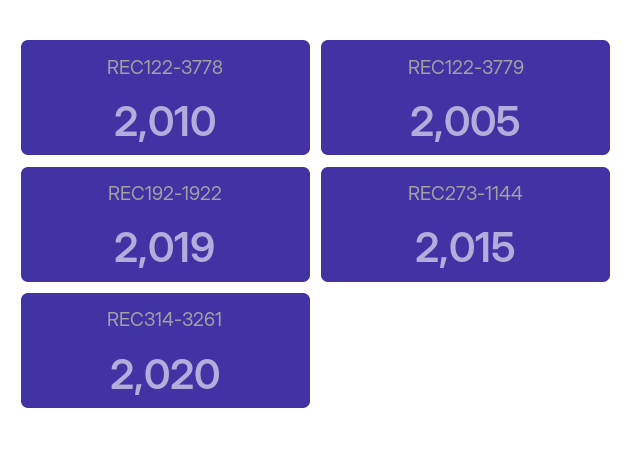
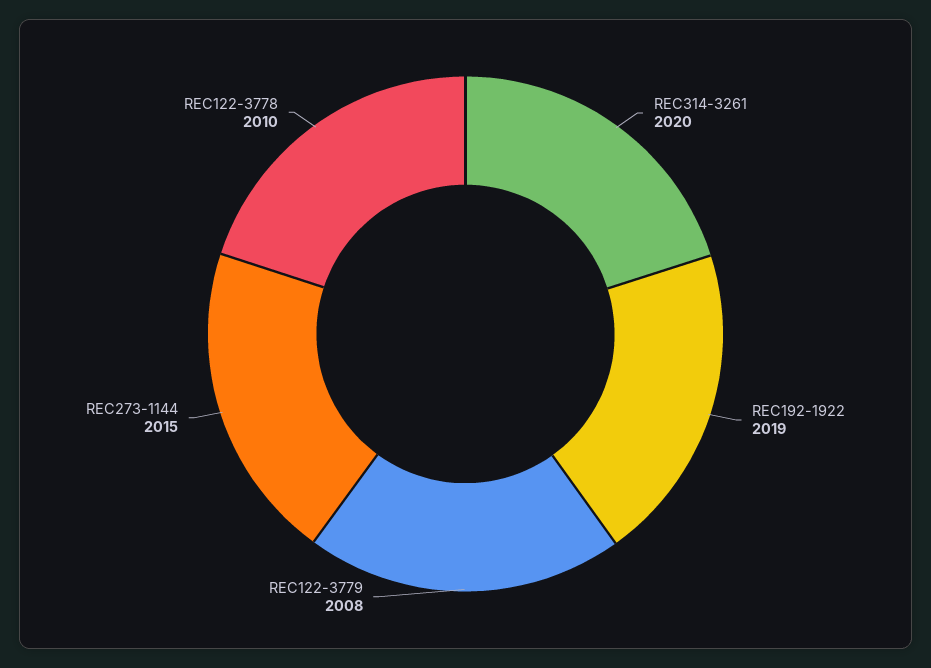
REC122-3779: 2005 -> 2008

